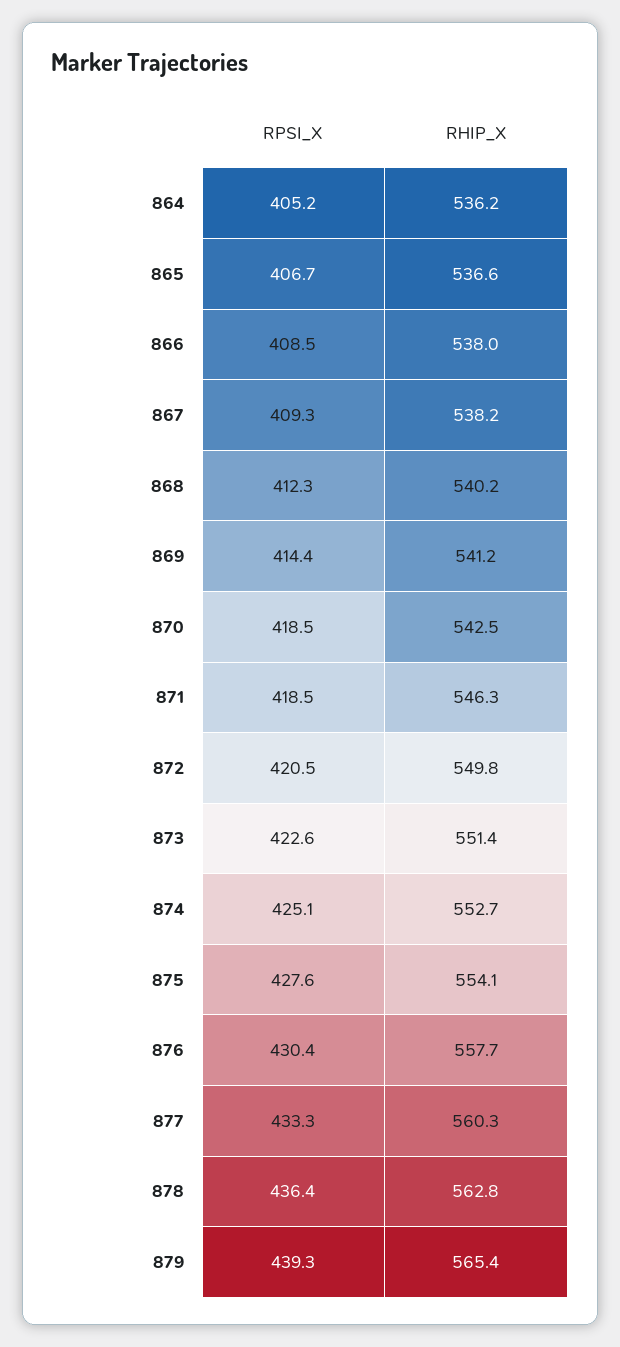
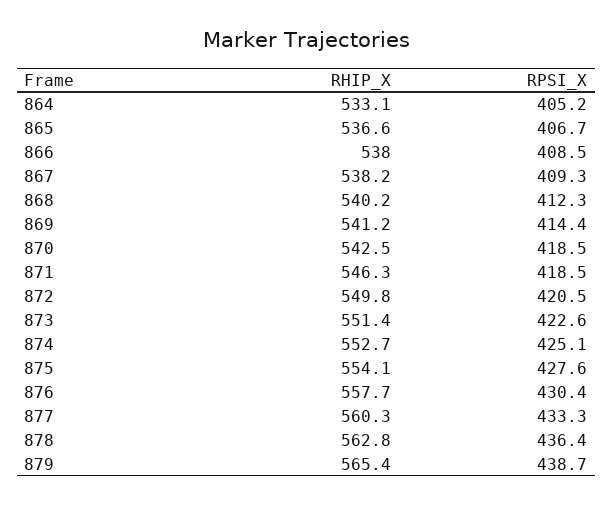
RHIP_X, 864: 536.2 -> 533.1
RPSI_X, 879: 439.3 -> 438.7

